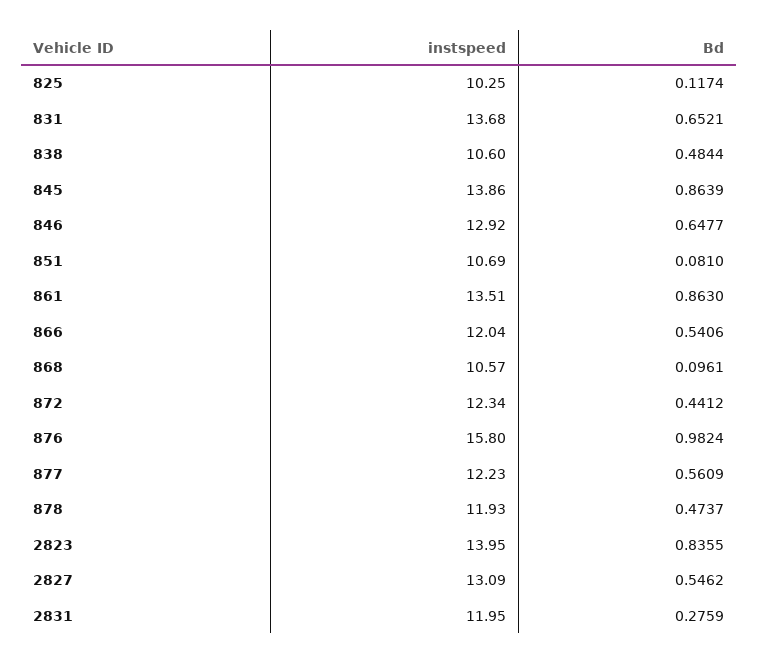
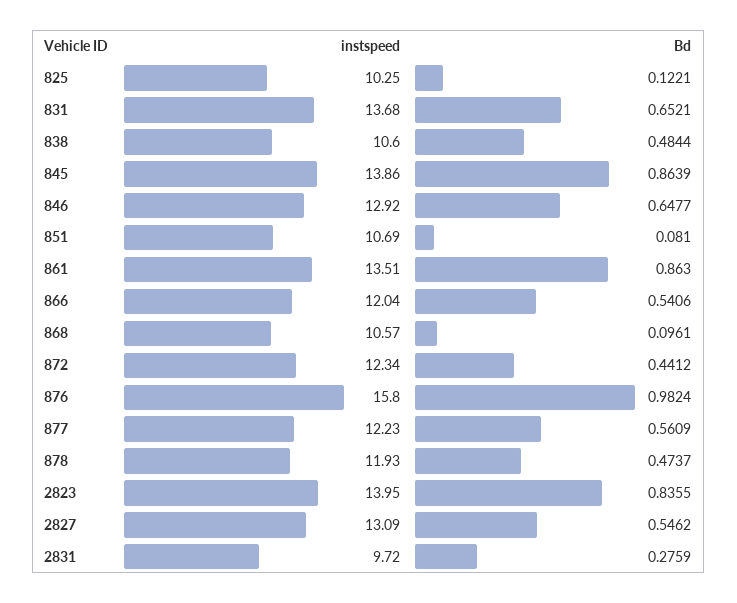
Bd, 825: 0.1174 -> 0.1221
instspeed, 2831: 11.95 -> 9.72

